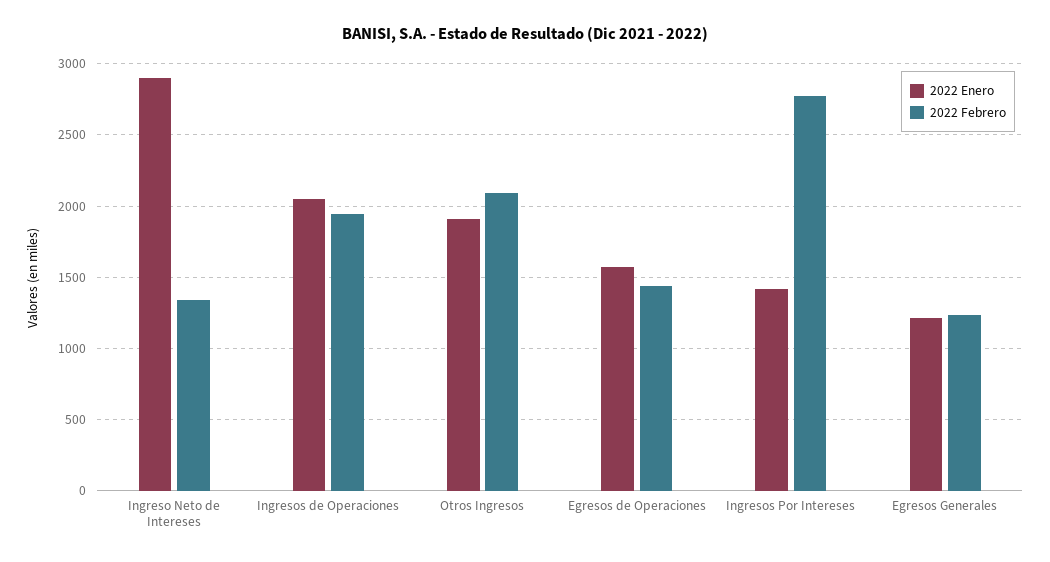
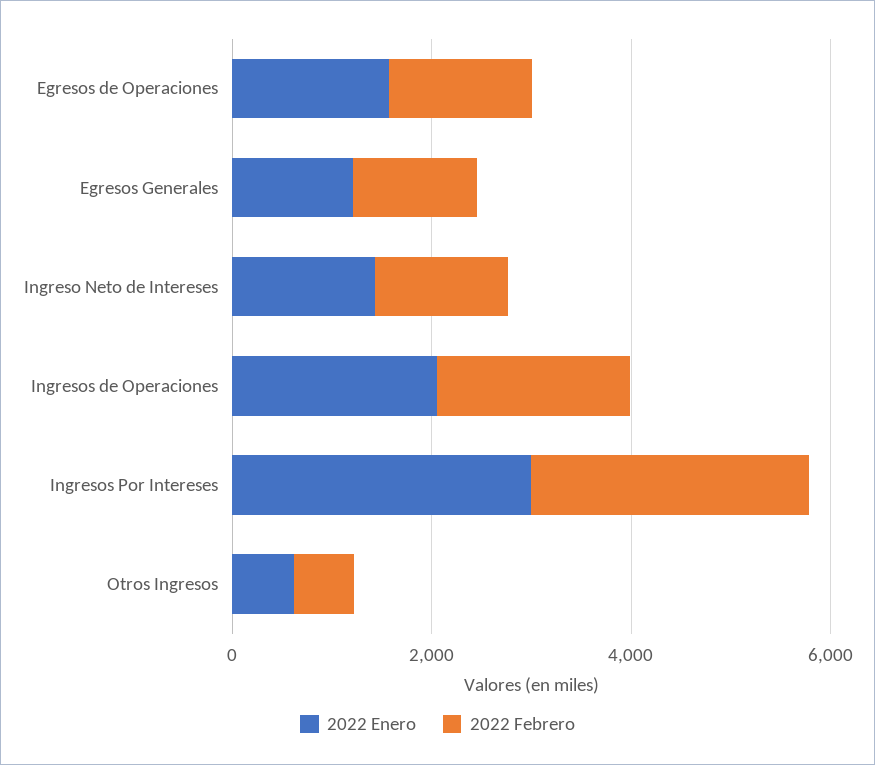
2022 Enero, Ingreso Neto de Intereses: 2900 -> 1500
2022 Enero, Otros Ingresos: 1900 -> 500
2022 Febrero, Otros Ingresos: 2100 -> 500
2022 Enero, Ingresos Por Intereses: 1400 -> 3000

